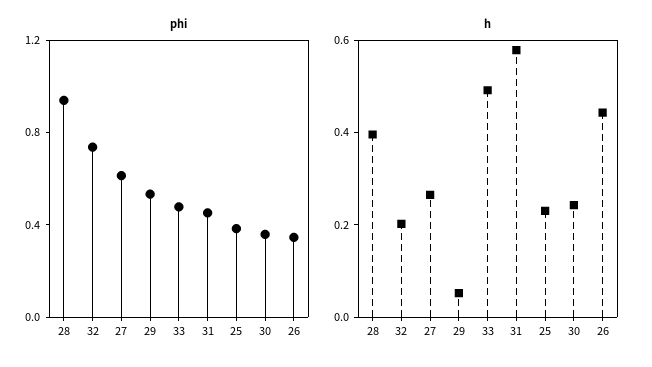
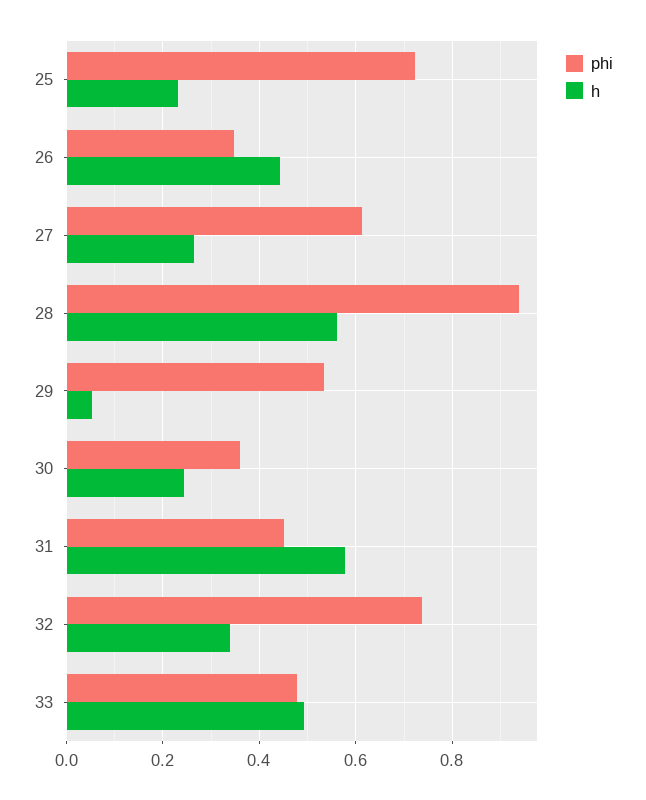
phi, 25: 0.4 -> 0.72
h, 28: 0.4 -> 0.56
h, 32: 0.2 -> 0.34

